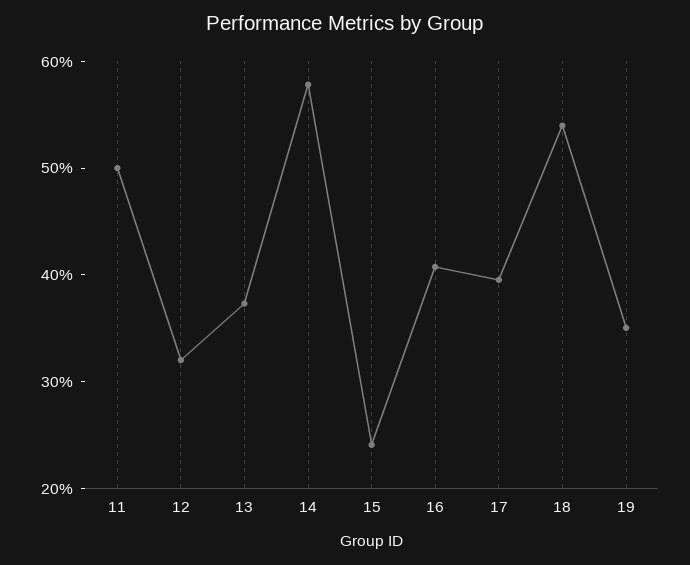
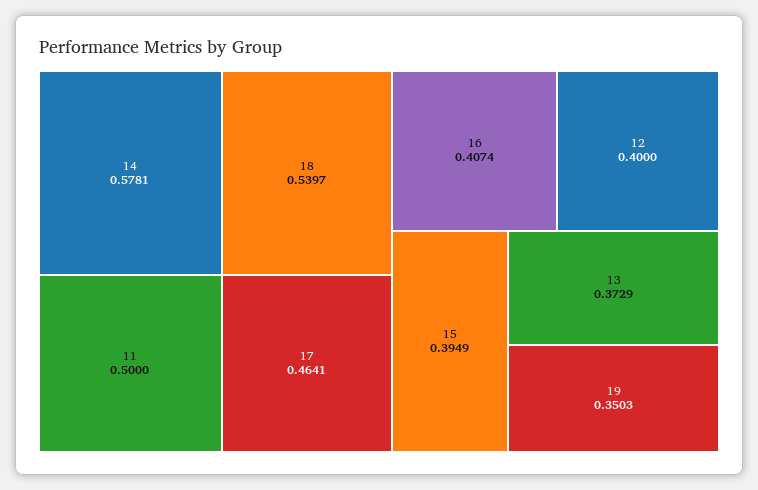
12: 0.32 -> 0.4
15: 0.24 -> 0.3949
17: 0.4 -> 0.4641

